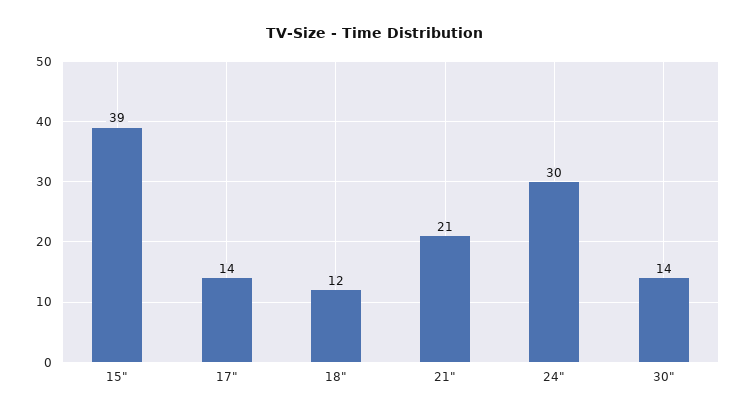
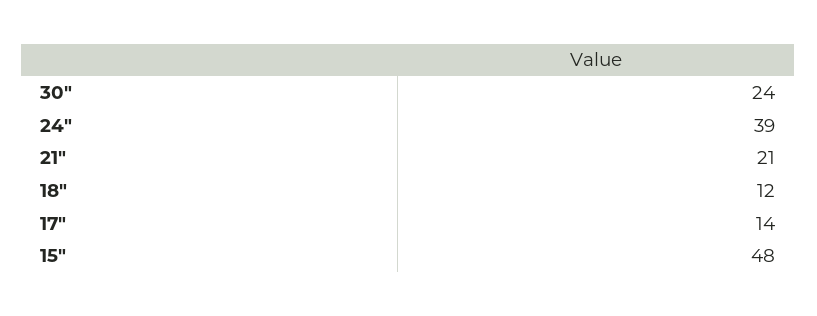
15": 39 -> 48
24": 30 -> 39
30": 14 -> 24

